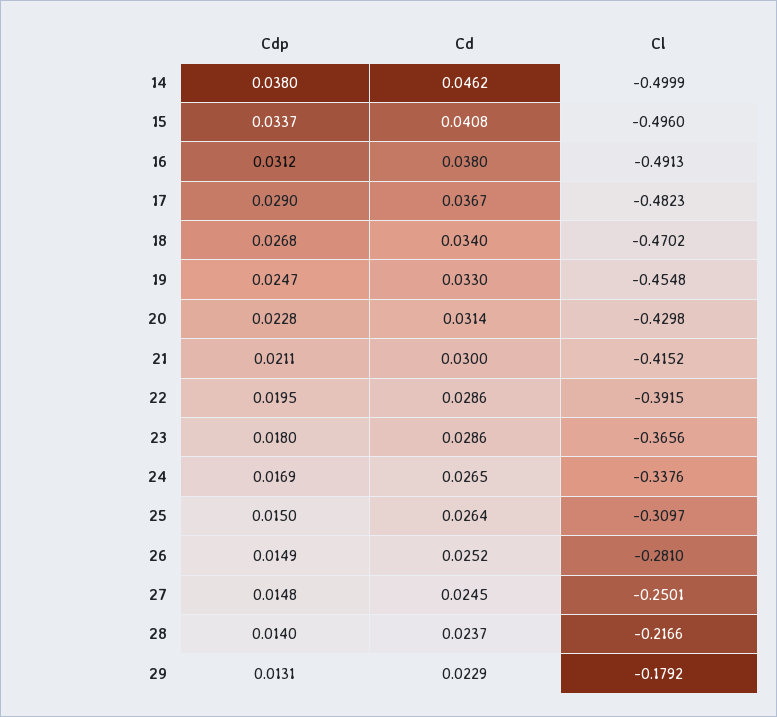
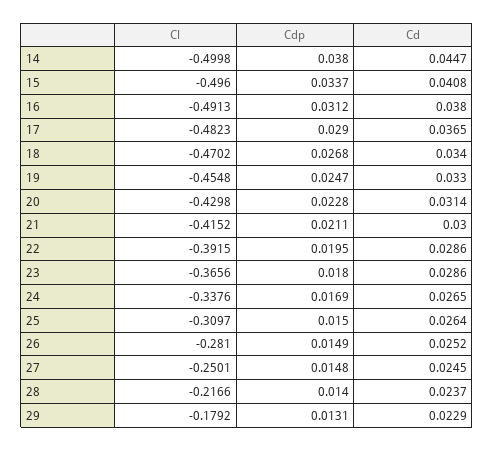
Cd, 14: 0.0462 -> 0.0447
Cl, 14: -0.4999 -> -0.4998
Cd, 17: 0.0367 -> 0.0365

